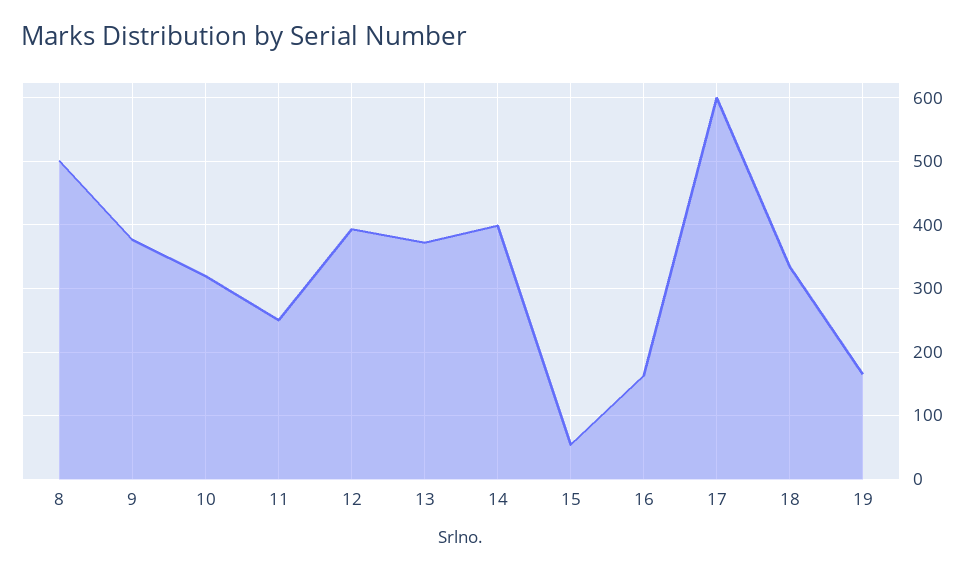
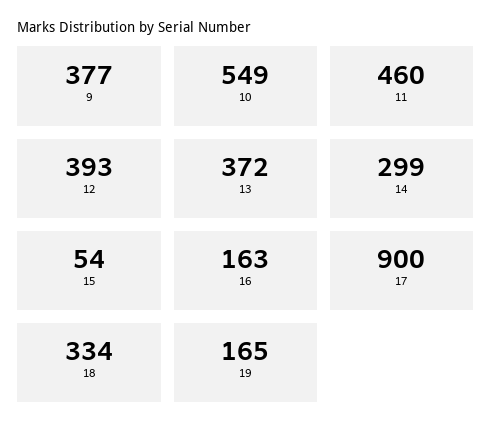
8: 500 -> none
10: 320 -> 549
11: 250 -> 460
14: 400 -> 299
17: 600 -> 900

